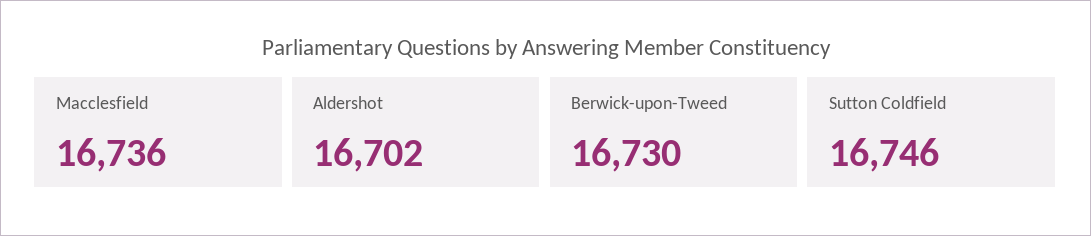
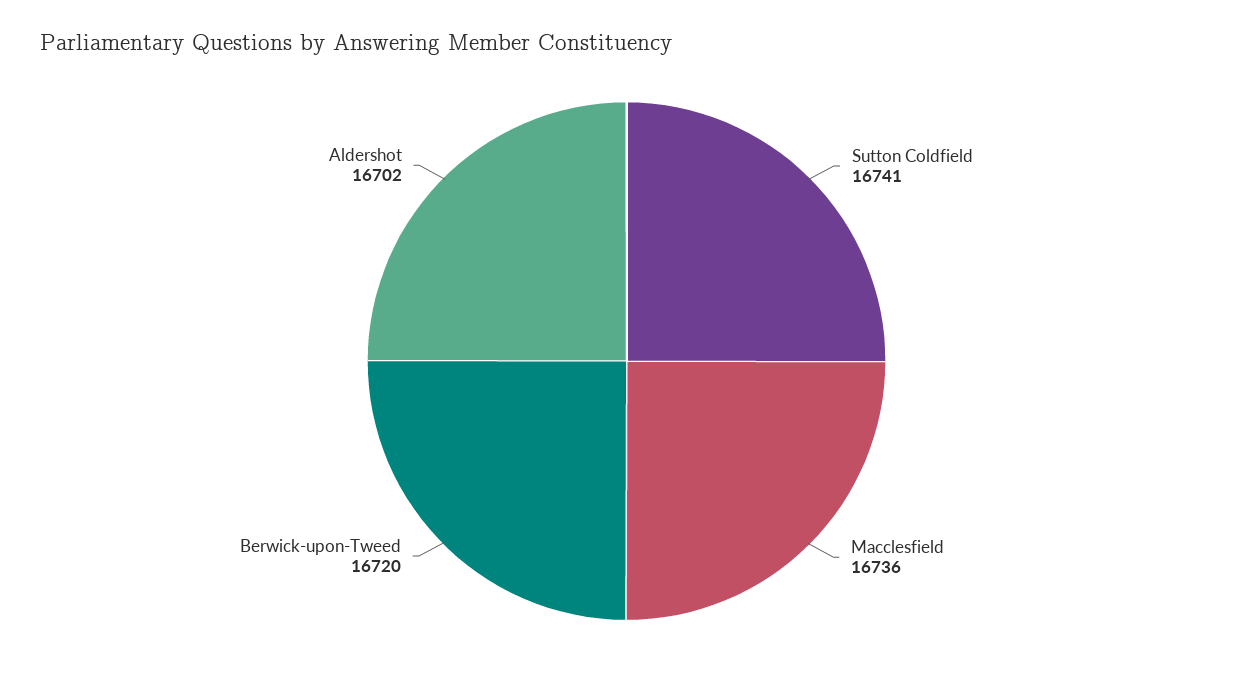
Berwick-upon-Tweed: 16730 -> 16720
Sutton Coldfield: 16746 -> 16741

